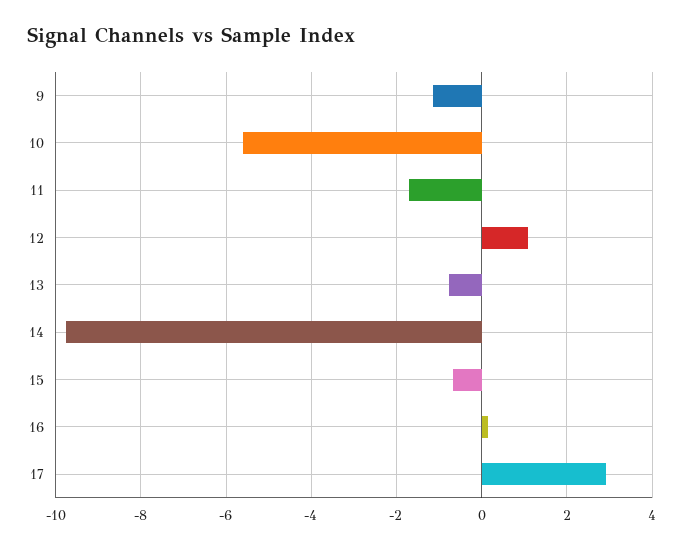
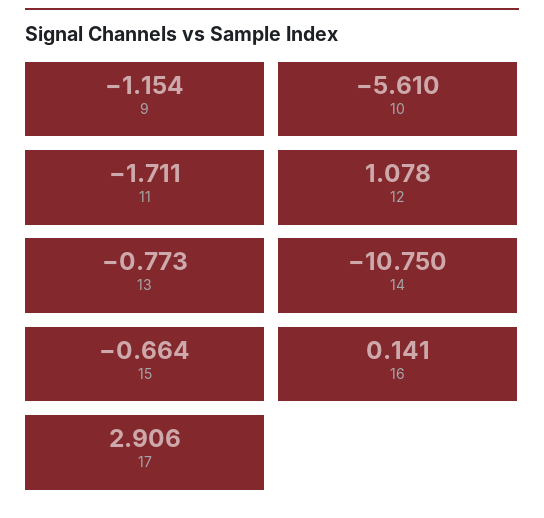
14: -9.8 -> -10.75

